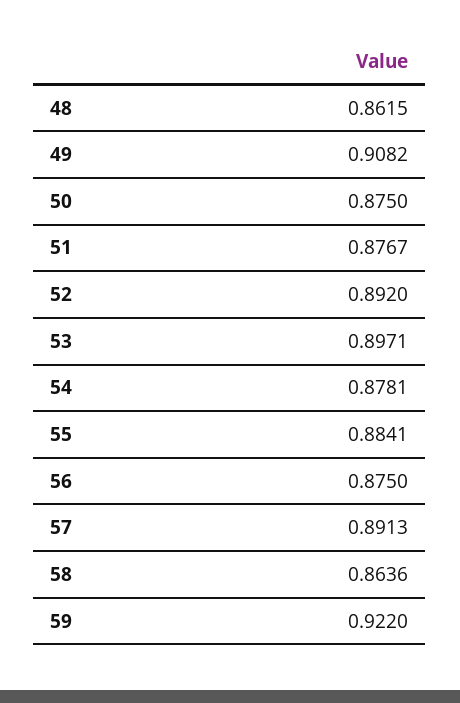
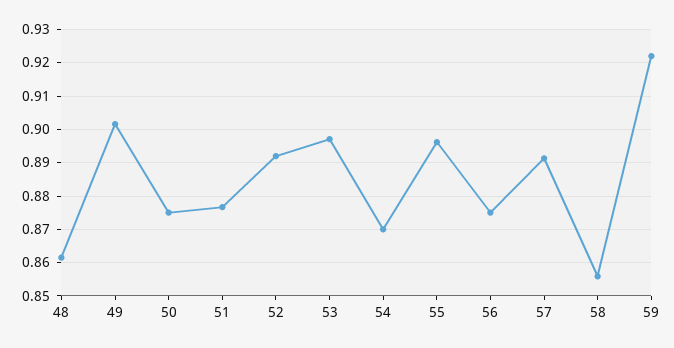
49: 0.9082 -> 0.902
54: 0.8781 -> 0.87
55: 0.8841 -> 0.896
58: 0.8636 -> 0.856

